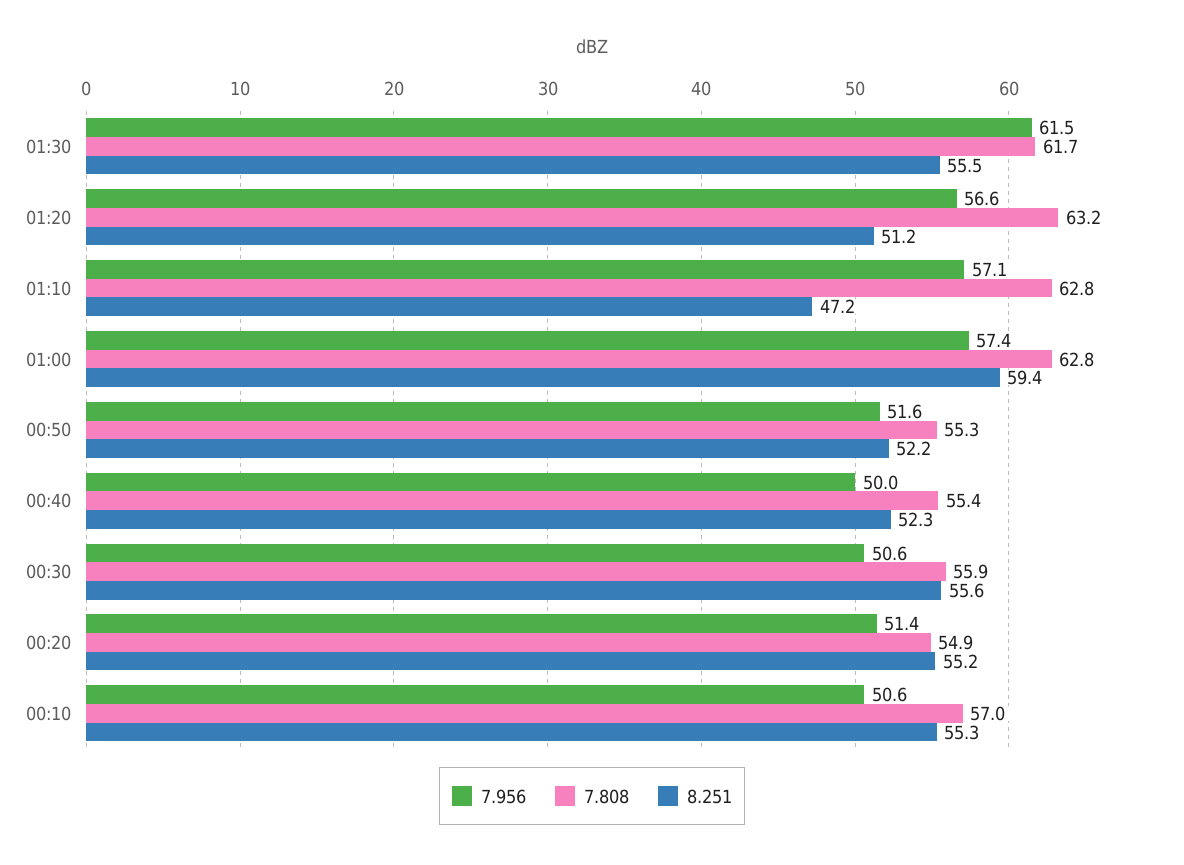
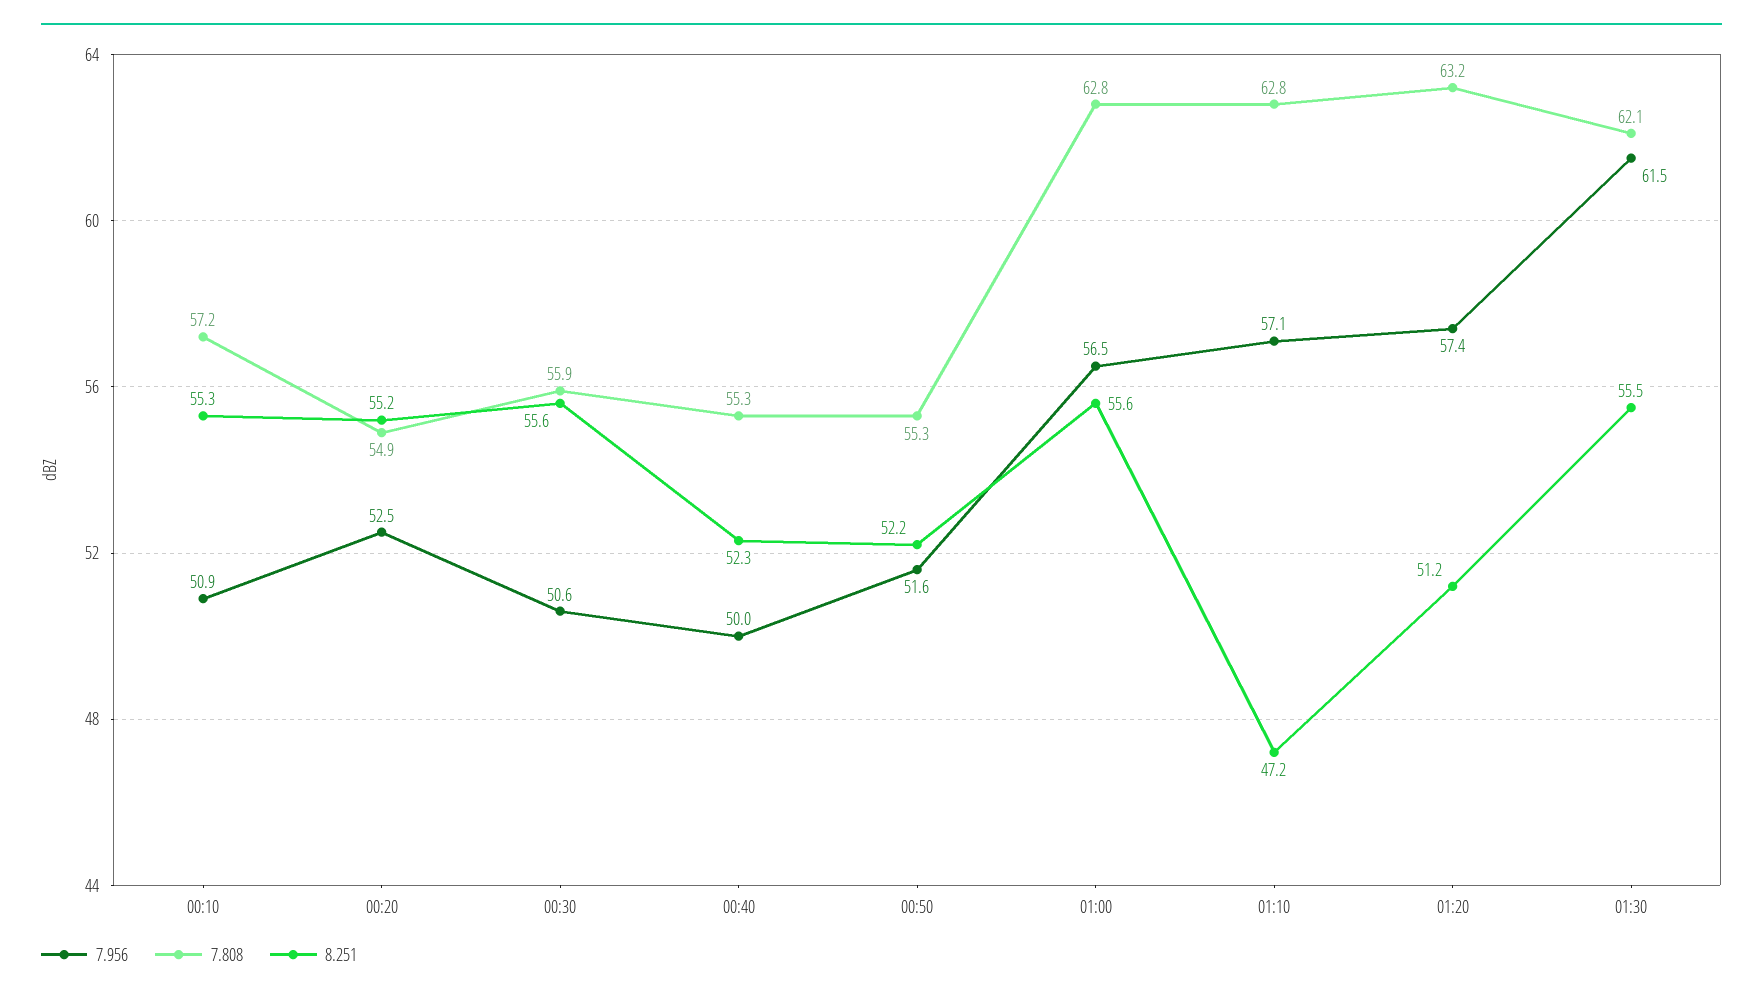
7.808, 01:30: 61.7 -> 62.1
7.956, 01:20: 56.6 -> 57.4
7.956, 01:00: 57.4 -> 56.5
8.251, 01:00: 59.4 -> 55.6
7.808, 00:40: 55.4 -> 55.3
7.956, 00:20: 51.4 -> 52.5
7.956, 00:10: 50.6 -> 50.9
7.808, 00:10: 57 -> 57.2

